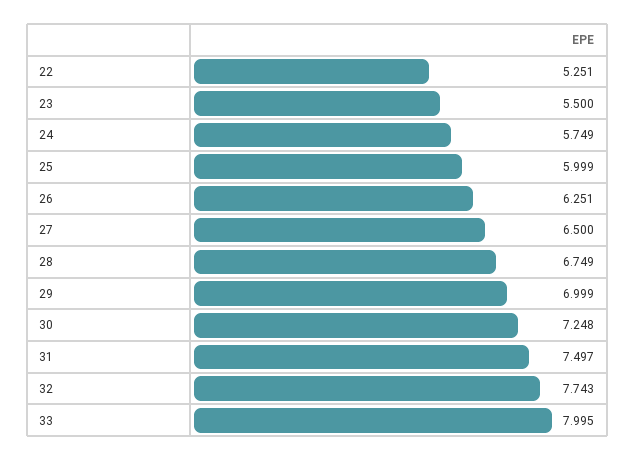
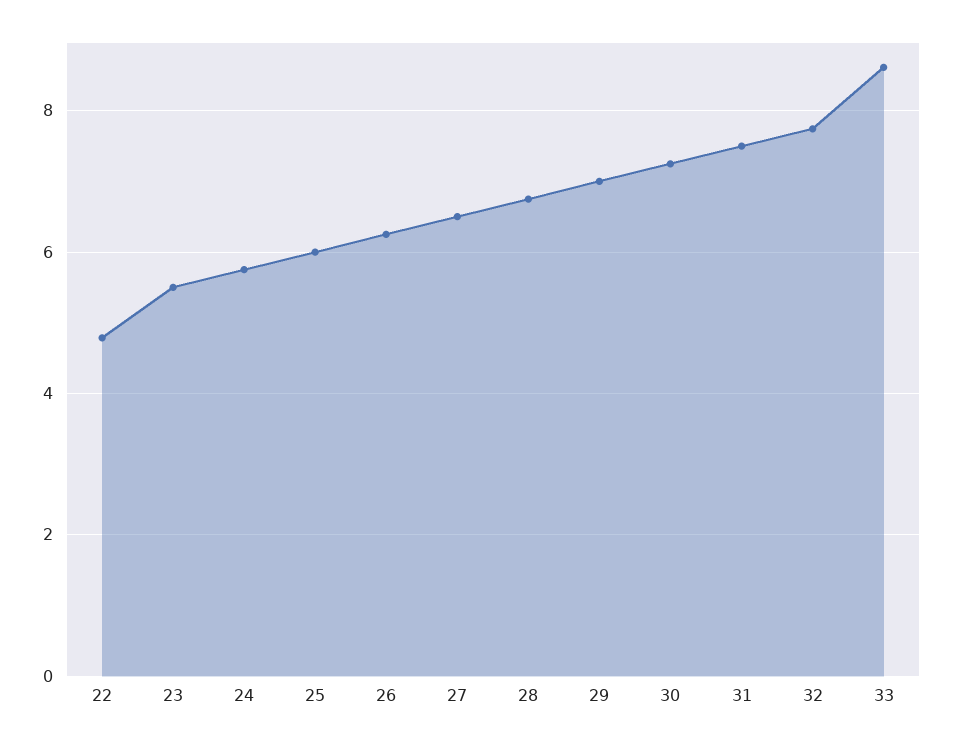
22: 5.251 -> 4.8
33: 7.995 -> 8.6

